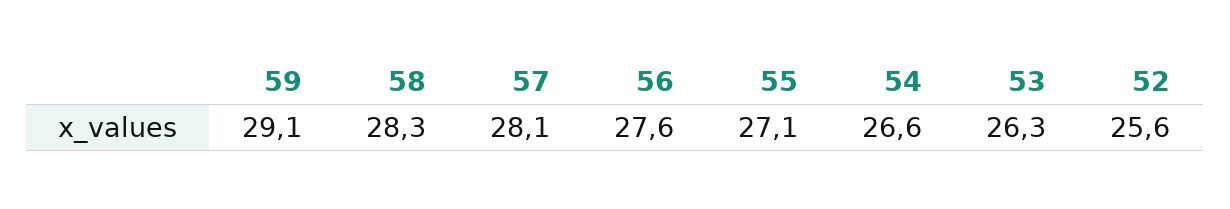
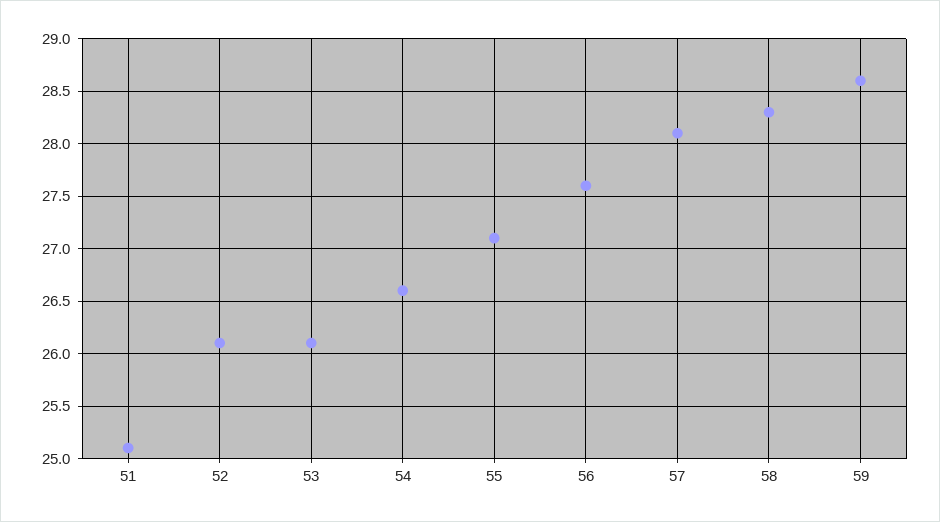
59: 29.1 -> 28.6
53: 26.3 -> 26.1
52: 25.6 -> 26.1
51: none -> 25.1

